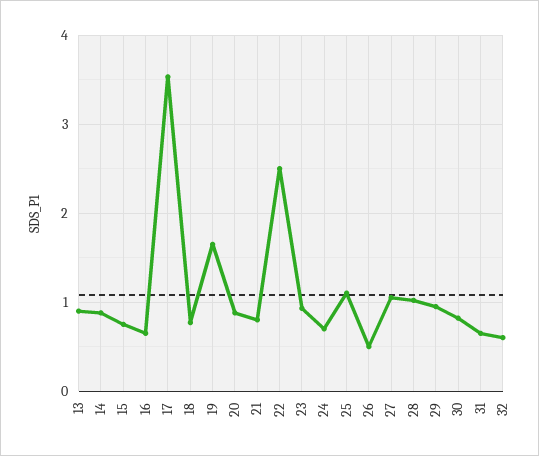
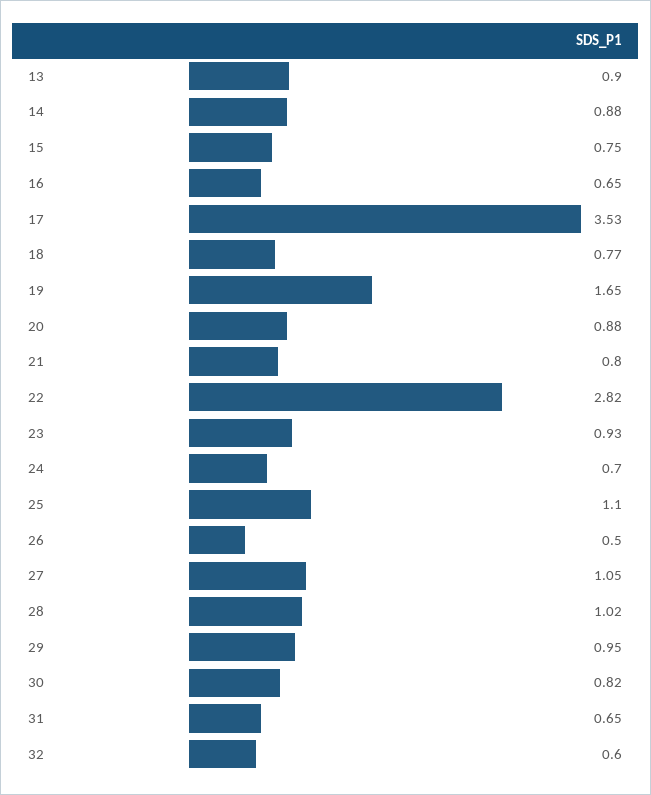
22: 2.5 -> 2.82

